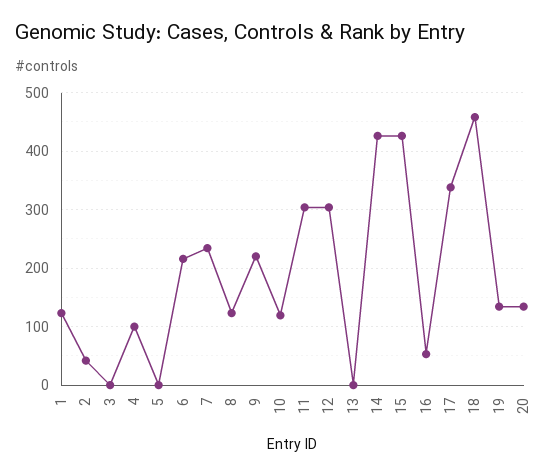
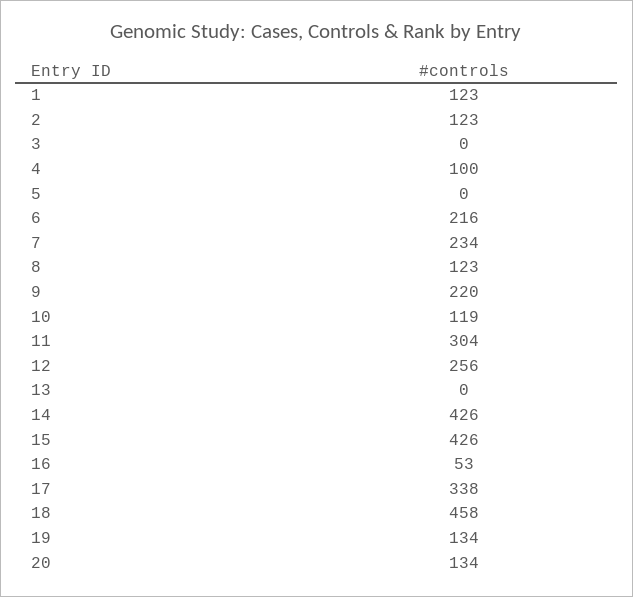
2: 40 -> 123
12: 300 -> 256

